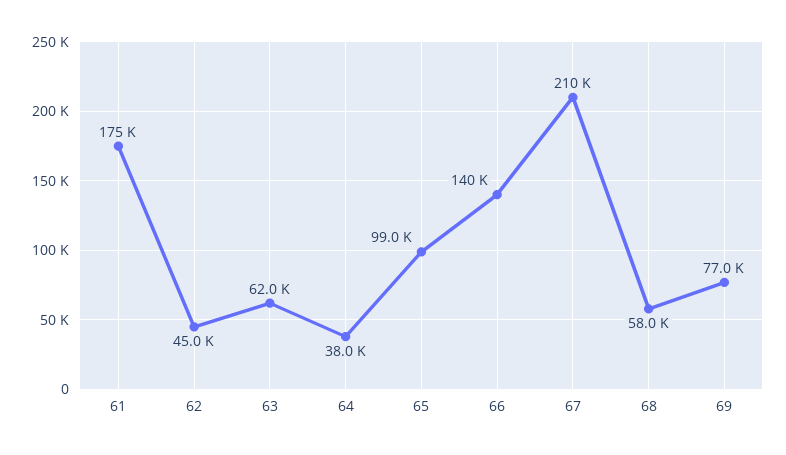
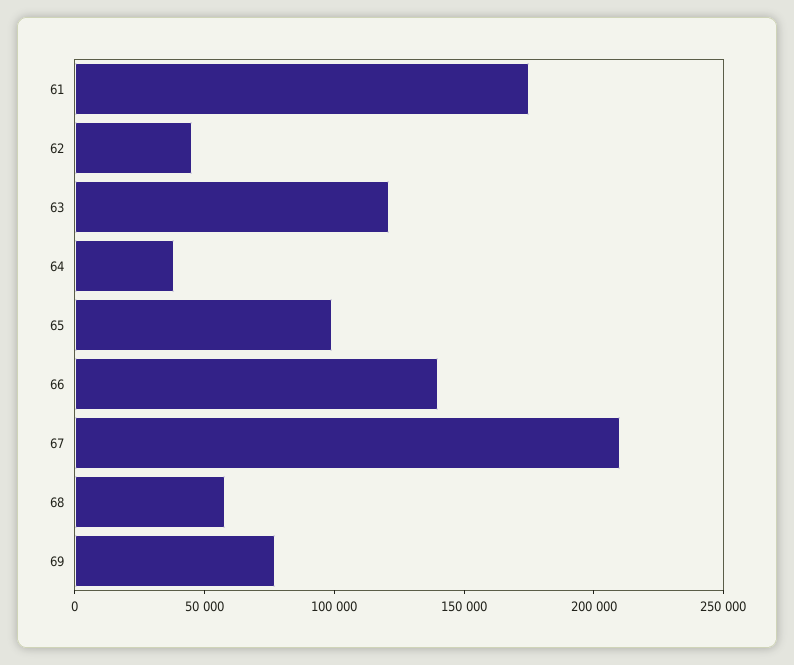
63: 62000 -> 120000

